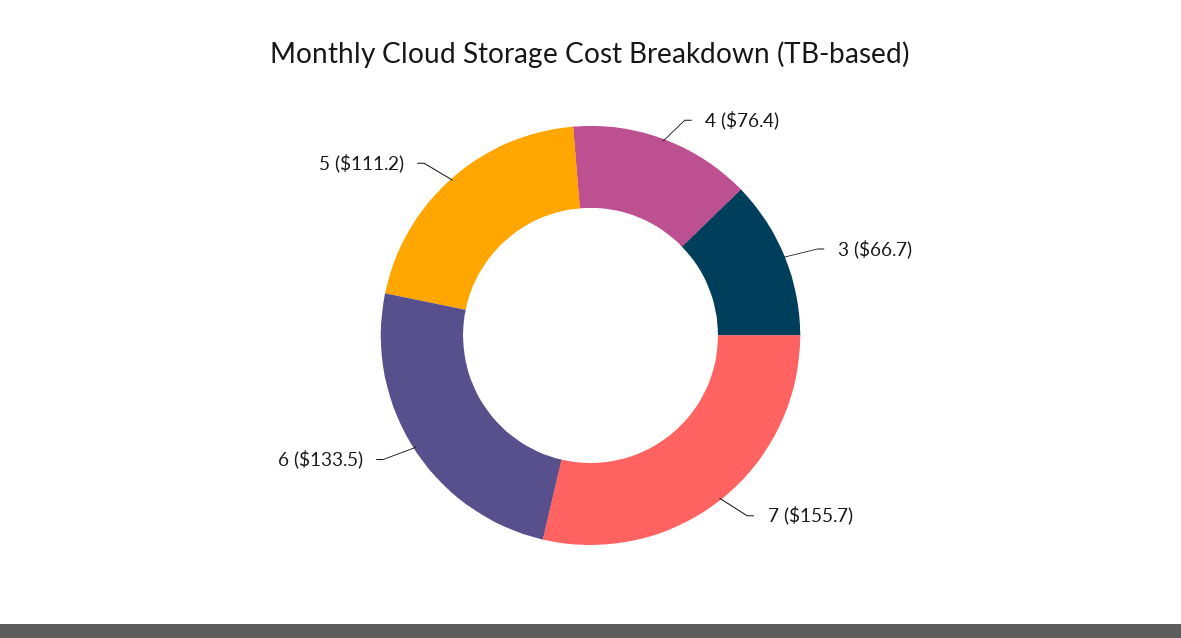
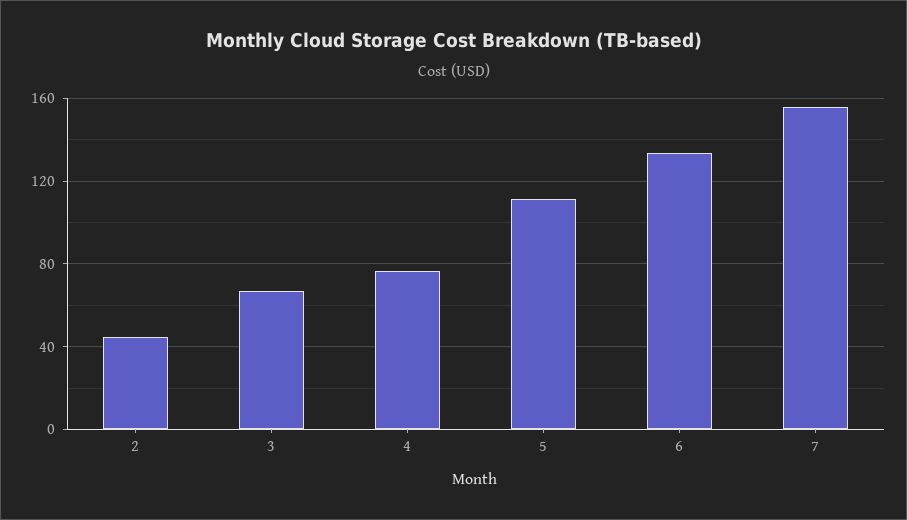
2: none -> 45

